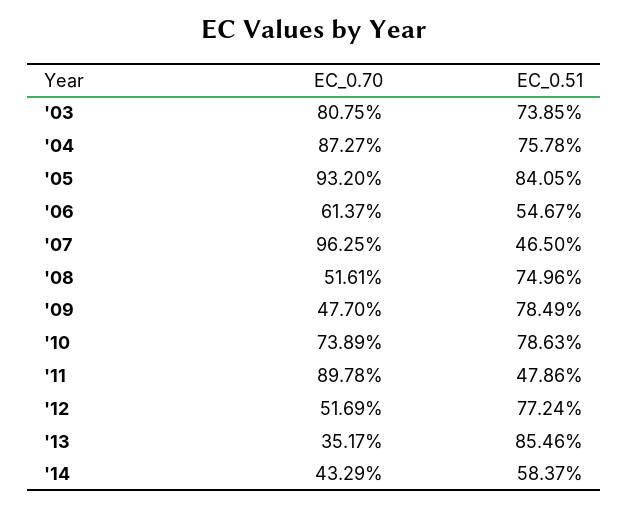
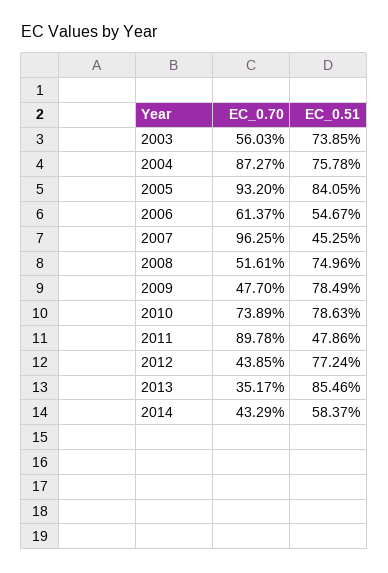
EC_0.70, '03: 80.75 -> 56.03
EC_0.51, '07: 46.5 -> 45.25
EC_0.70, '12: 51.69 -> 43.85

